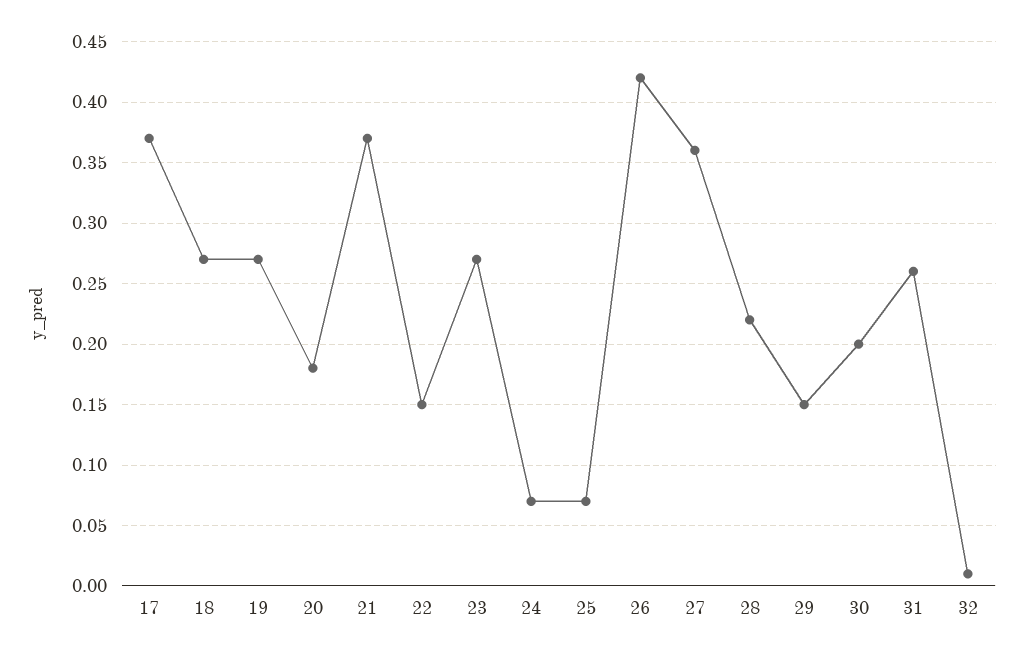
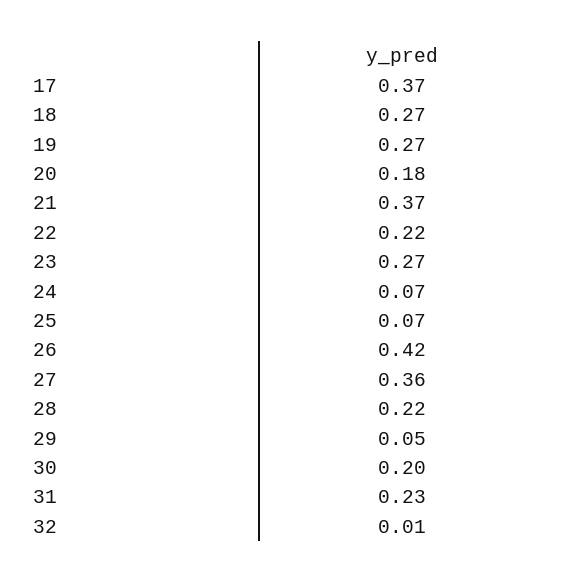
22: 0.15 -> 0.22
29: 0.15 -> 0.05
31: 0.26 -> 0.23

